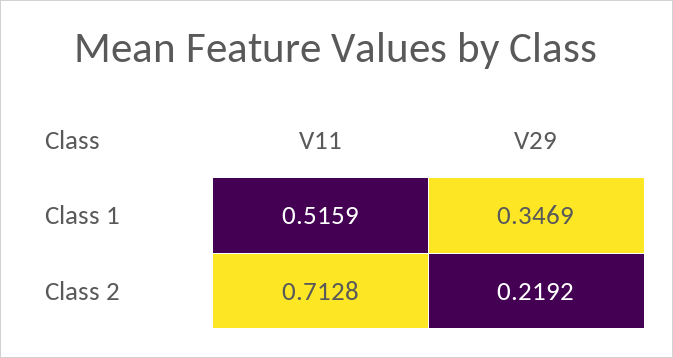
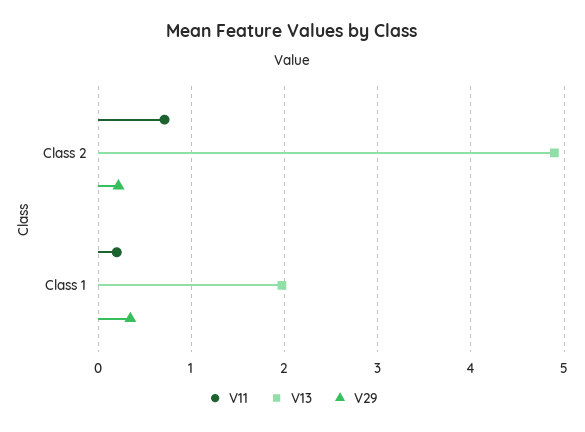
V11, Class 1: 0.5159 -> 0.2
V13, Class 2: none -> 4.9
V13, Class 1: none -> 2

